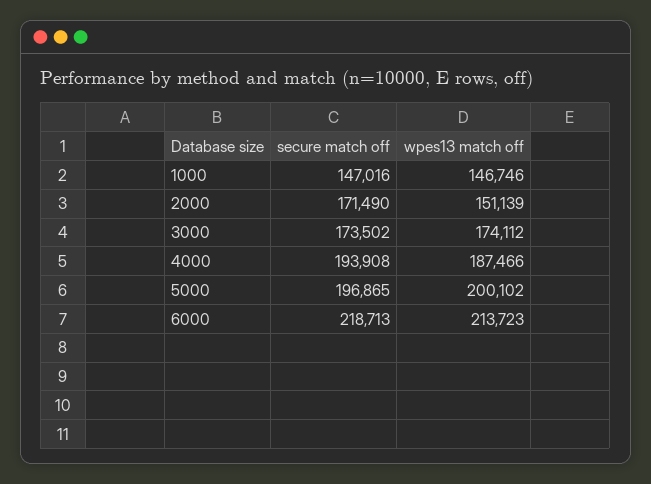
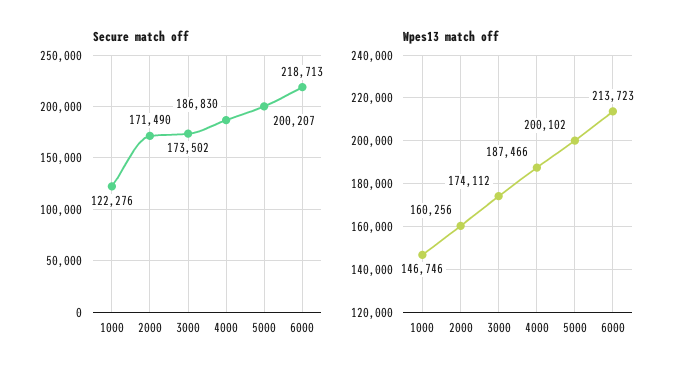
secure match off, 1000: 147016 -> 122276
wpes13 match off, 2000: 151139 -> 160256
secure match off, 4000: 193908 -> 186830
secure match off, 5000: 196865 -> 200207

